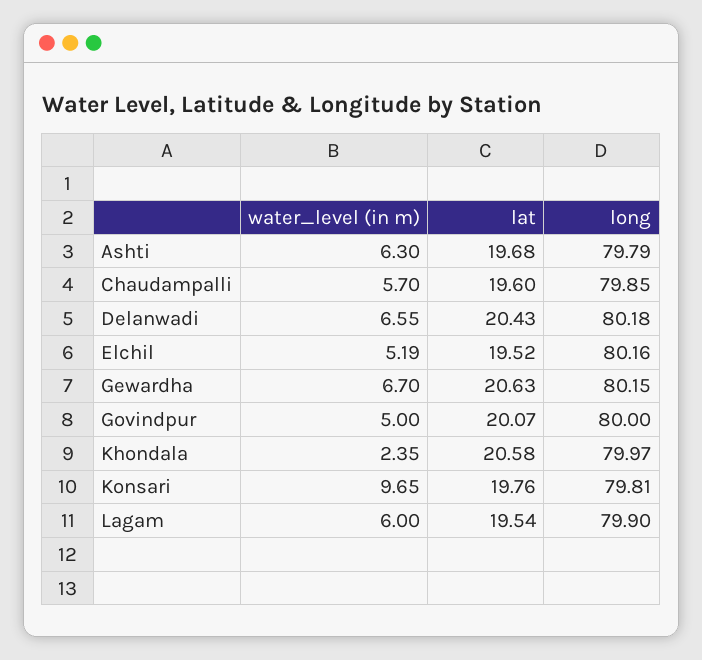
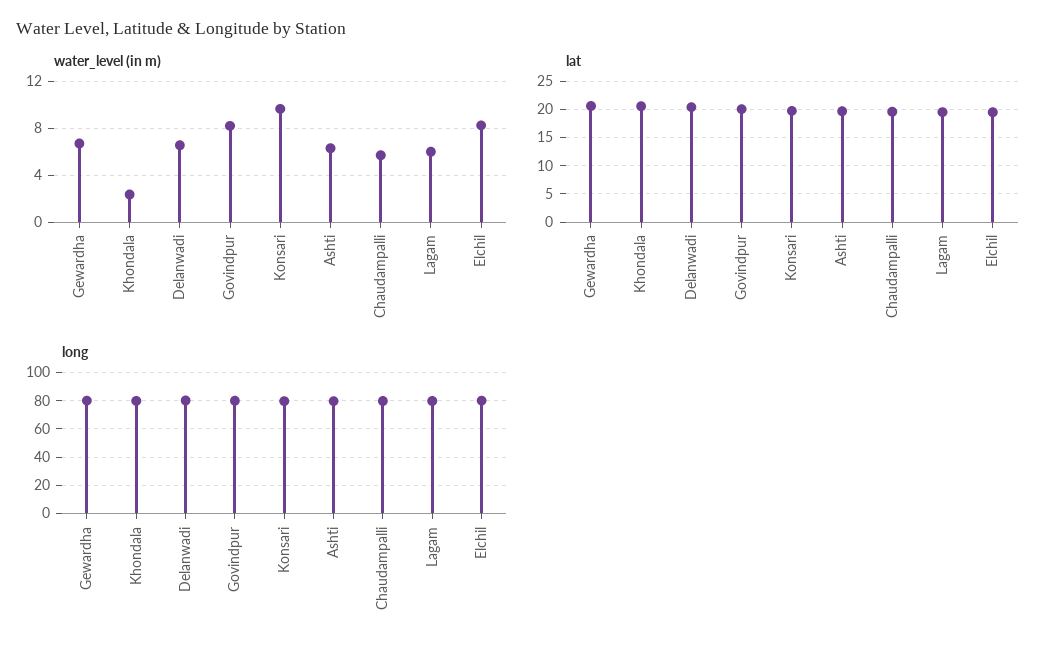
water_level (in m), Elchil: 5.19 -> 8
water_level (in m), Govindpur: 5 -> 8

